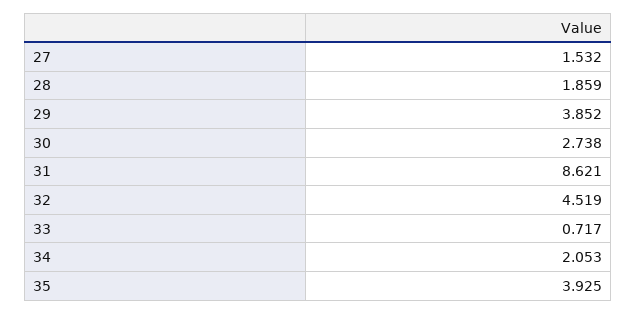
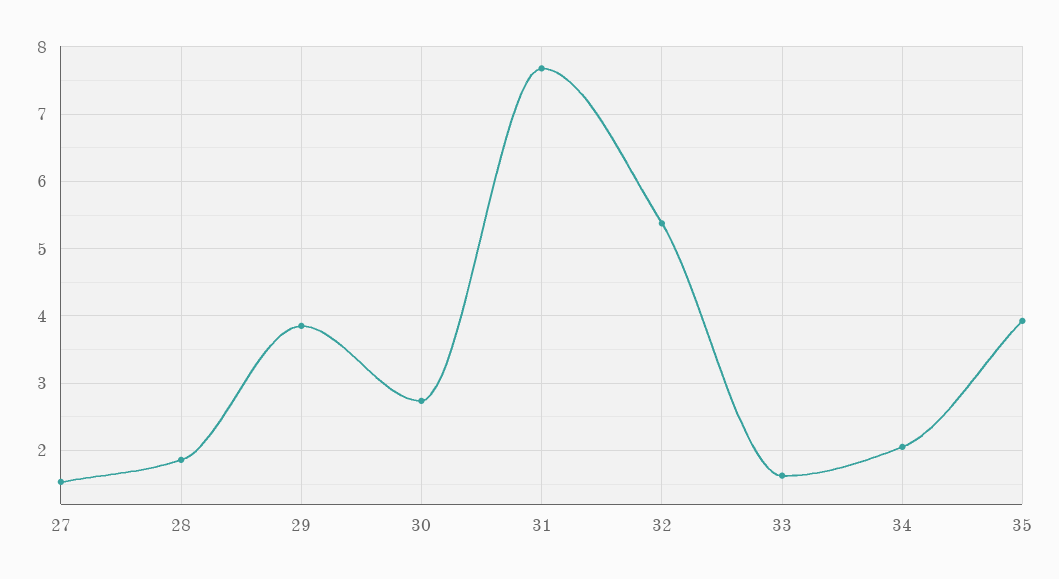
31: 8.621 -> 7.7
32: 4.519 -> 5.4
33: 0.717 -> 1.6

